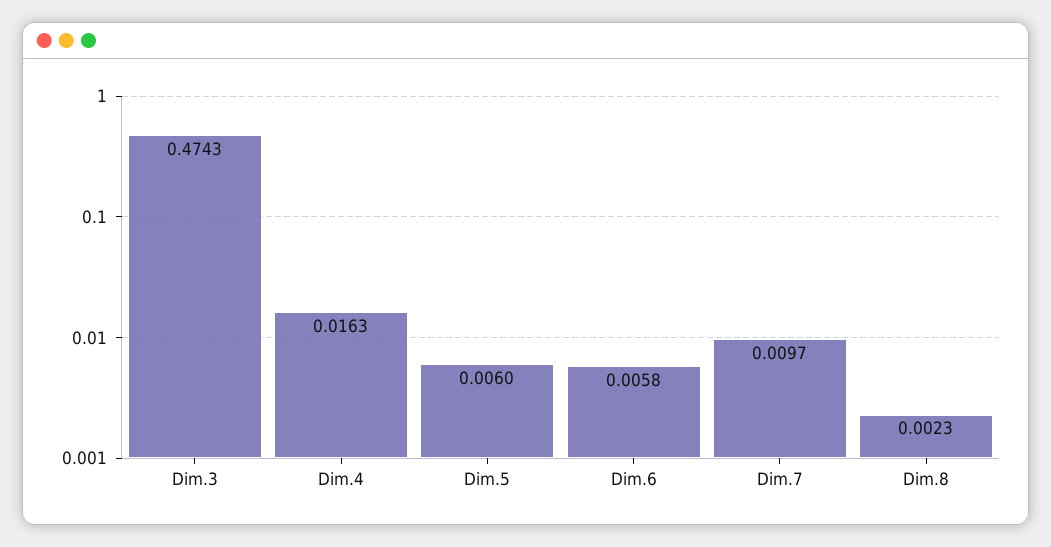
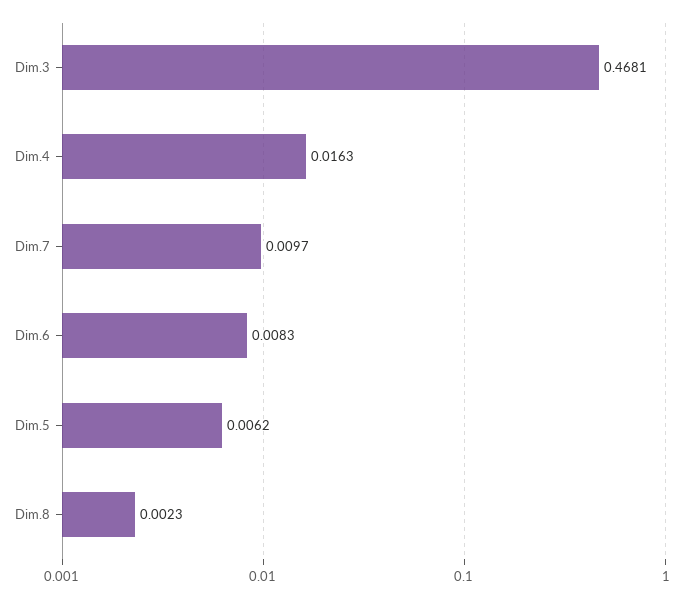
Dim.3: 0.4743 -> 0.4681
Dim.5: 0.006 -> 0.0062
Dim.6: 0.0058 -> 0.0083

